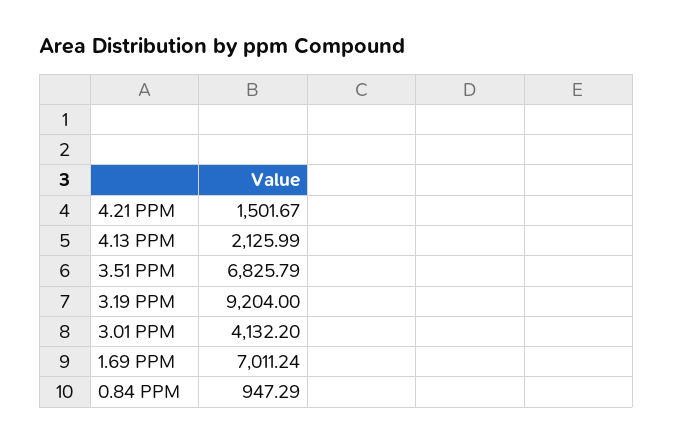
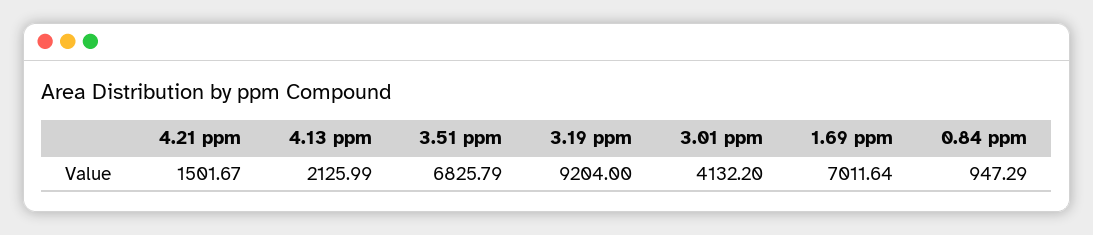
1.69 PPM: 7011.24 -> 7011.64

